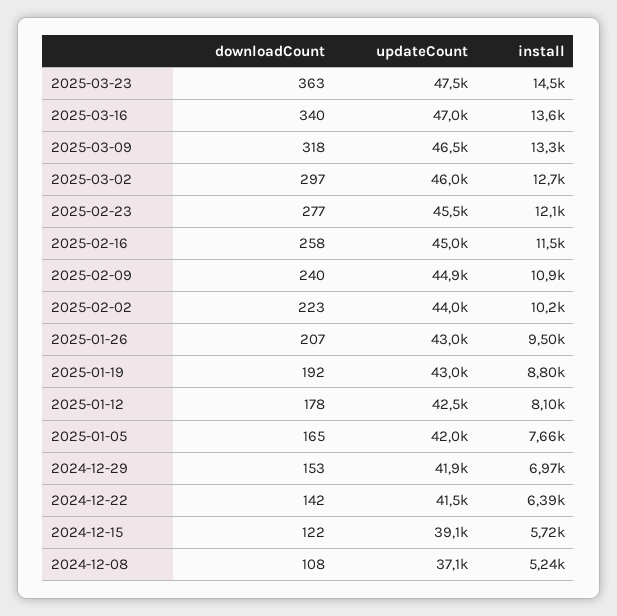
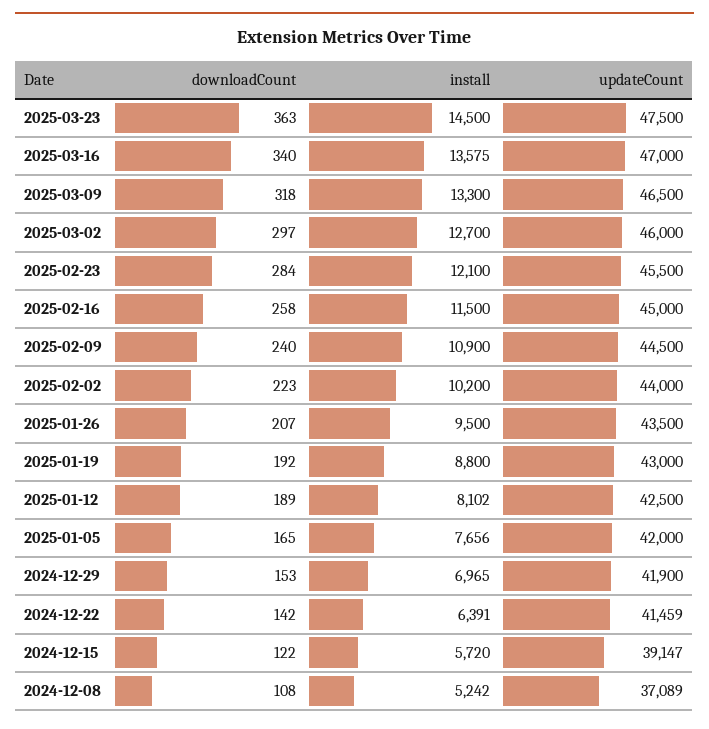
downloadCount, 2025-02-23: 277 -> 284
updateCount, 2025-02-09: 44900 -> 44500
updateCount, 2025-01-26: 43000 -> 43500
downloadCount, 2025-01-12: 178 -> 189

